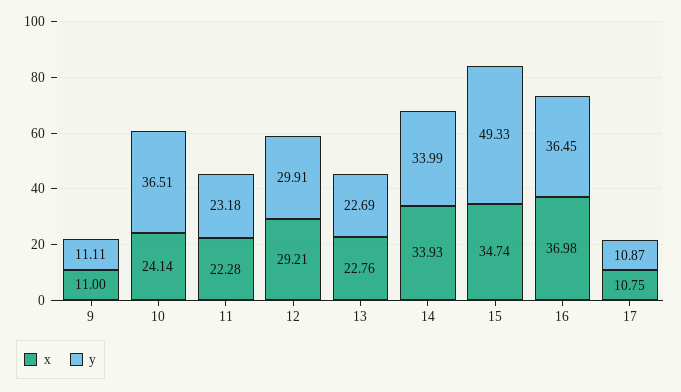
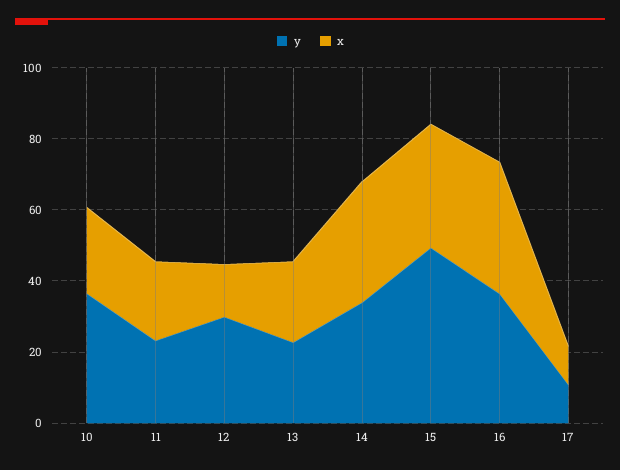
x, 9: 11 -> none
y, 9: 11.11 -> none
x, 12: 29.21 -> 15

